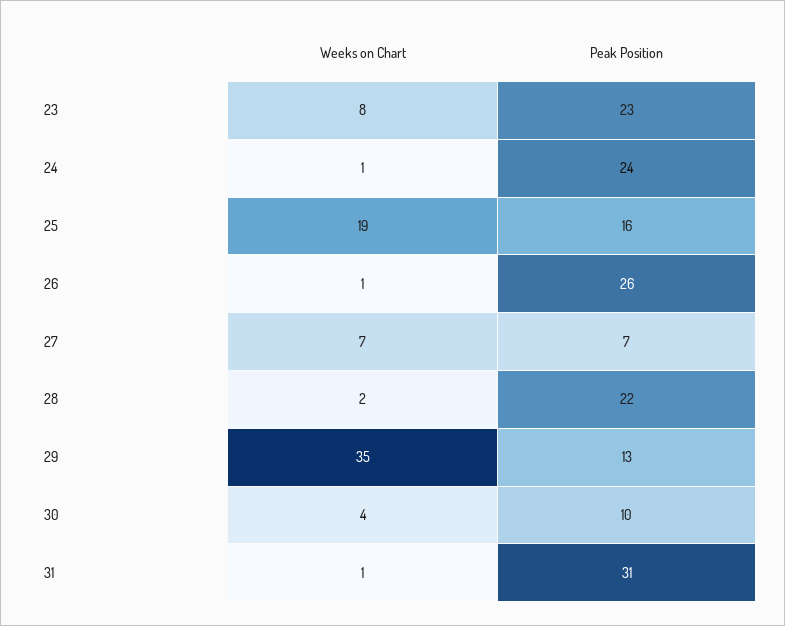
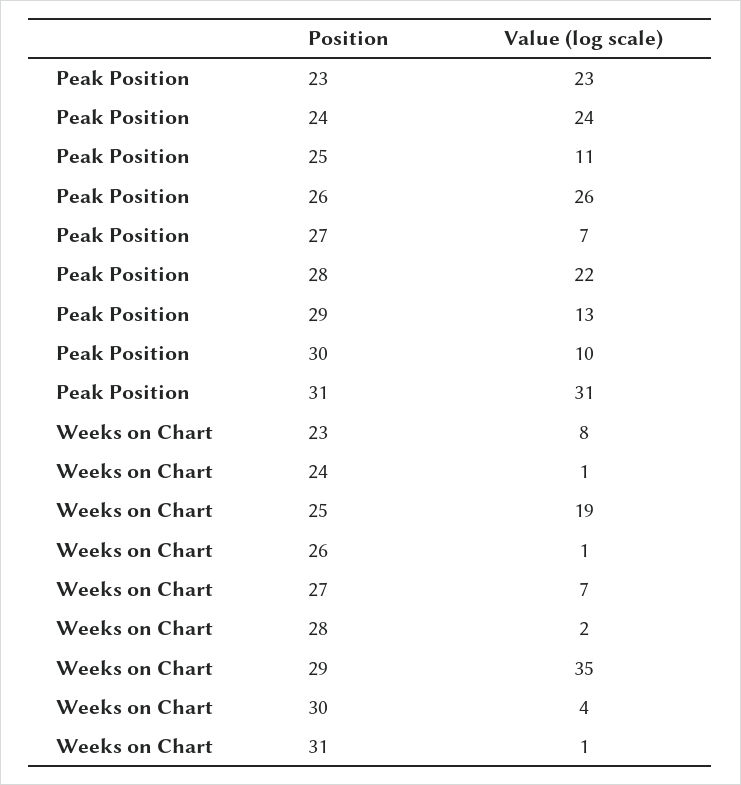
Peak Position, 25: 16 -> 11

